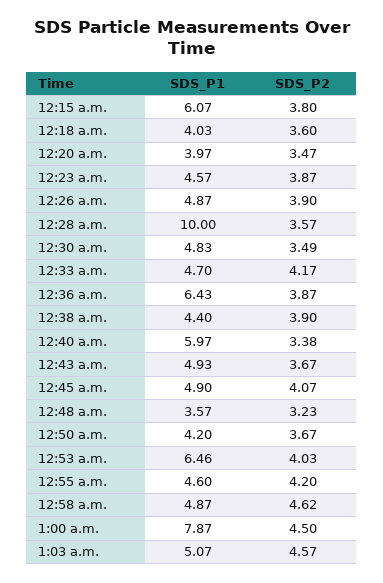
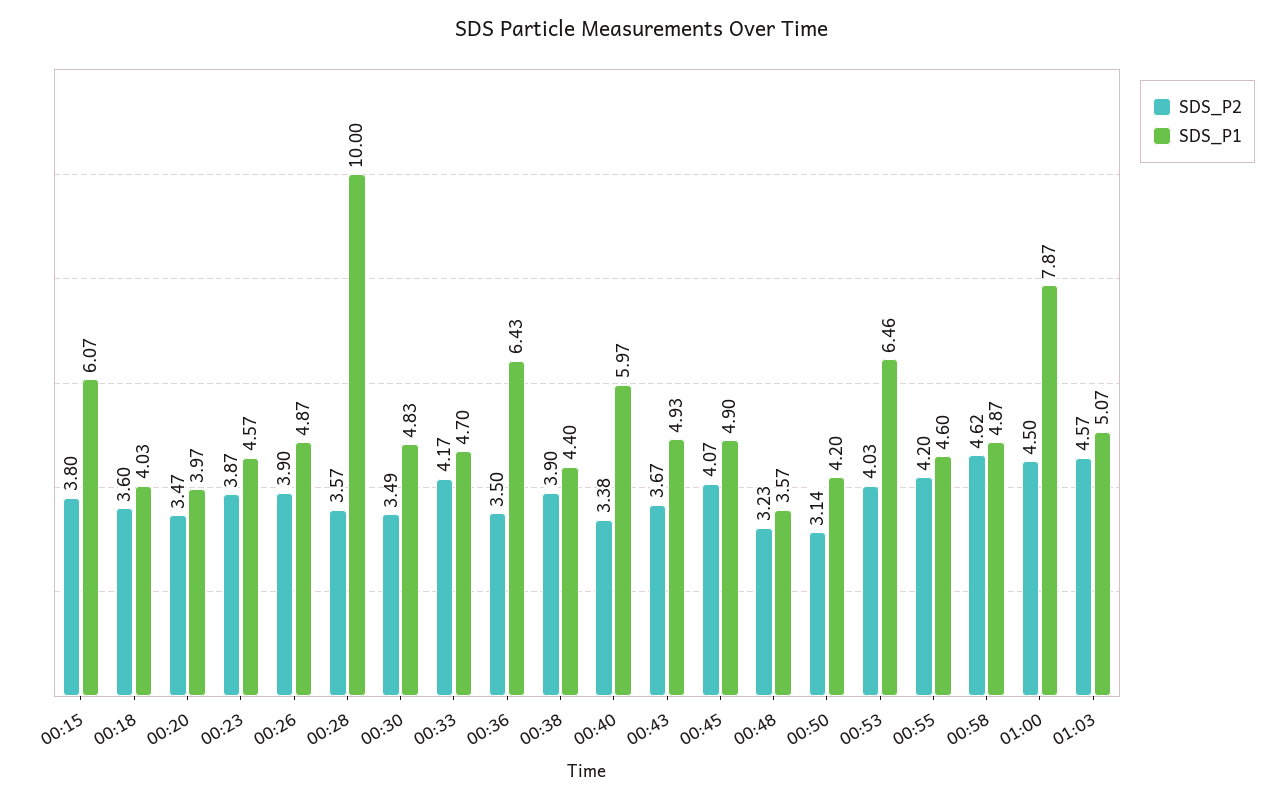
SDS_P2, 12:36 a.m.: 3.87 -> 3.5
SDS_P2, 12:50 a.m.: 3.67 -> 3.14

